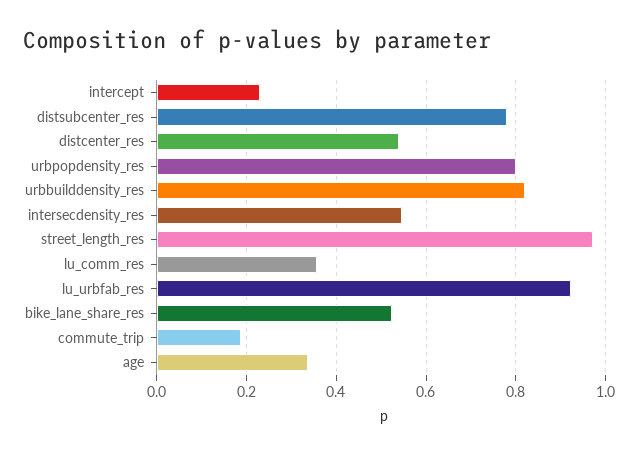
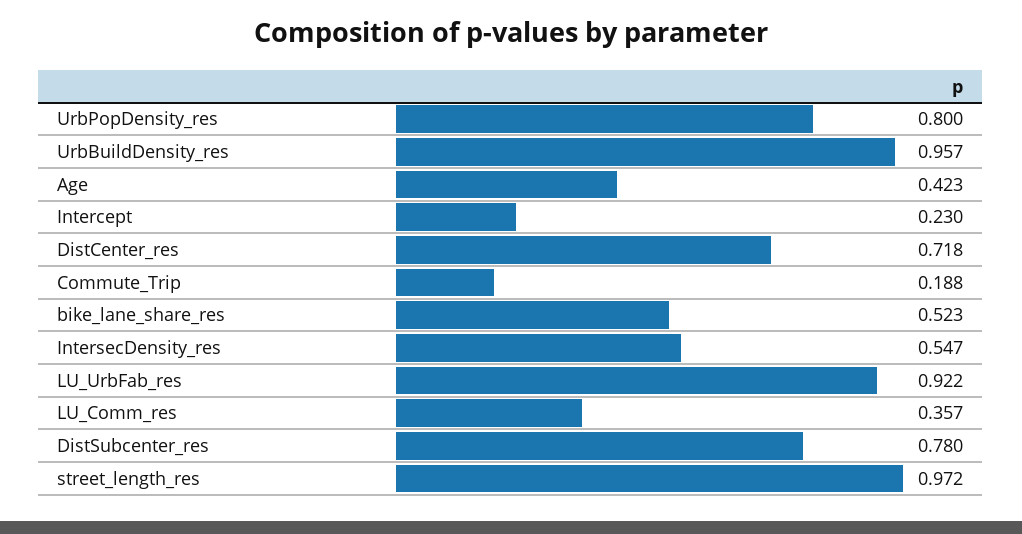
distcenter_res: 0.54 -> 0.718
urbbuilddensity_res: 0.82 -> 0.957
age: 0.34 -> 0.423

